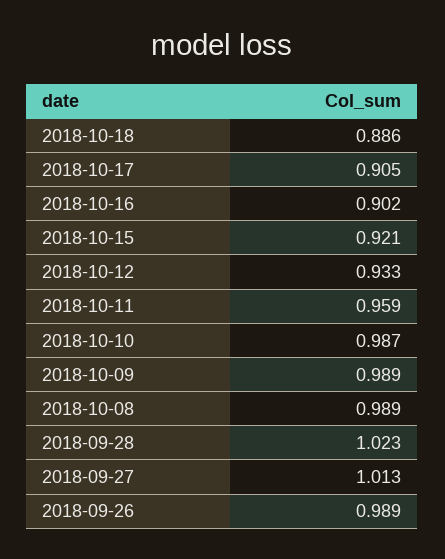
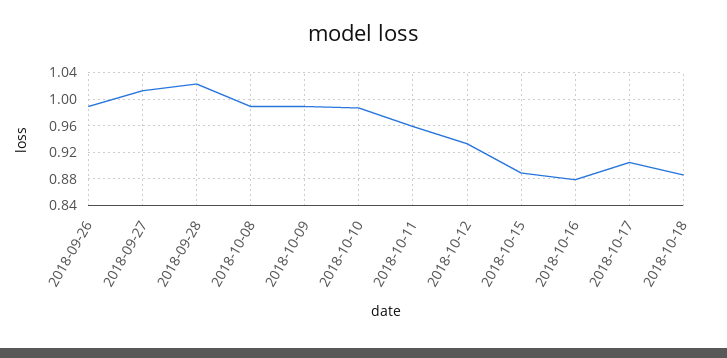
2018-10-16: 0.902 -> 0.88
2018-10-15: 0.921 -> 0.89

